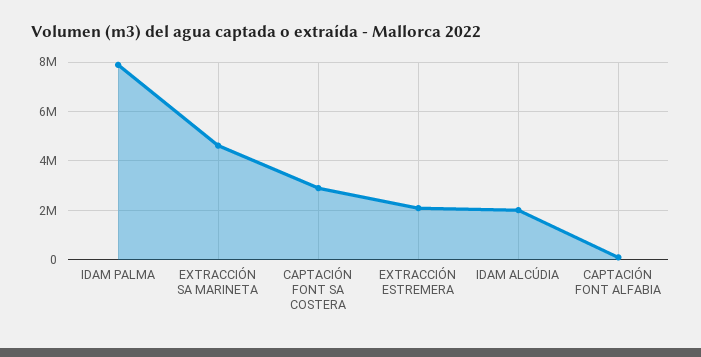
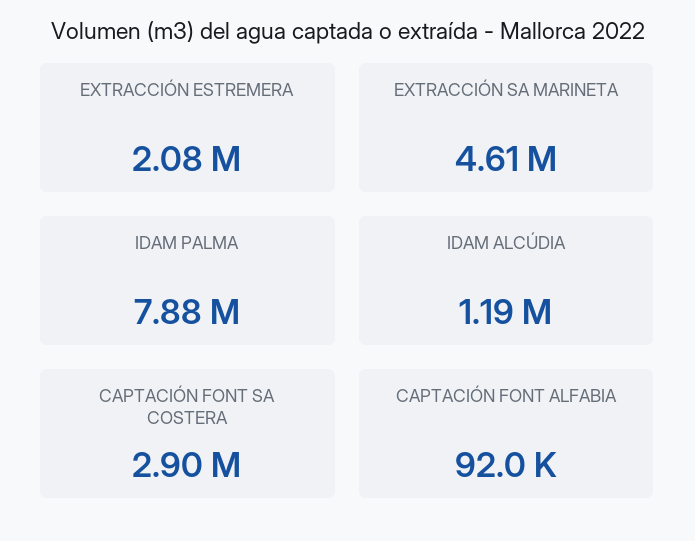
IDAM ALCÚDIA: 2000000 -> 1190000

